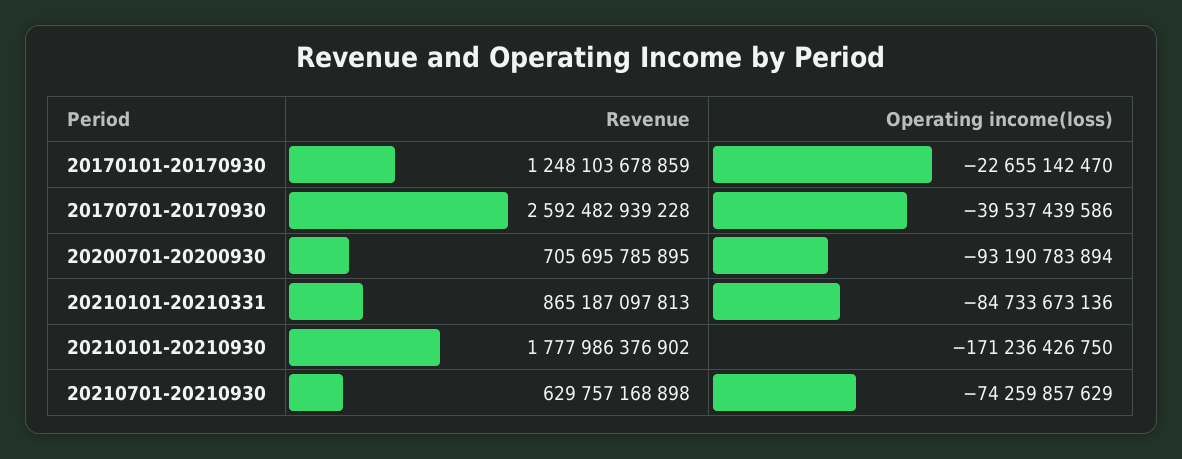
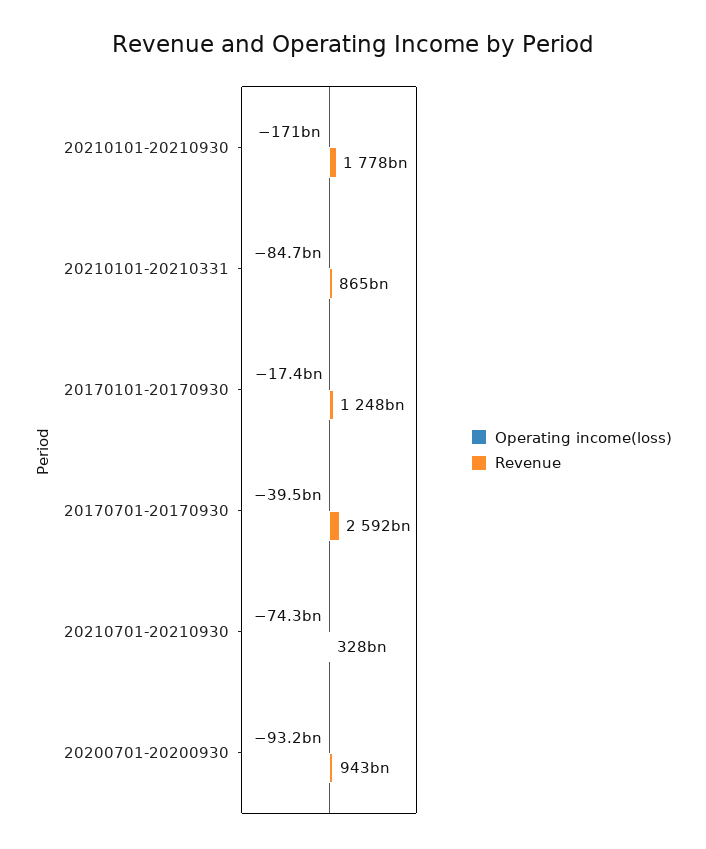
Operating income(loss), 20170101-20170930: -22655142470 -> -17400000000
Revenue, 20200701-20200930: 705695785895 -> 943000000000
Revenue, 20210701-20210930: 629757168898 -> 328000000000

